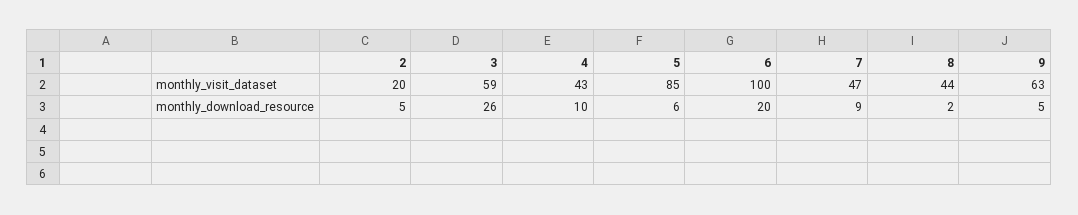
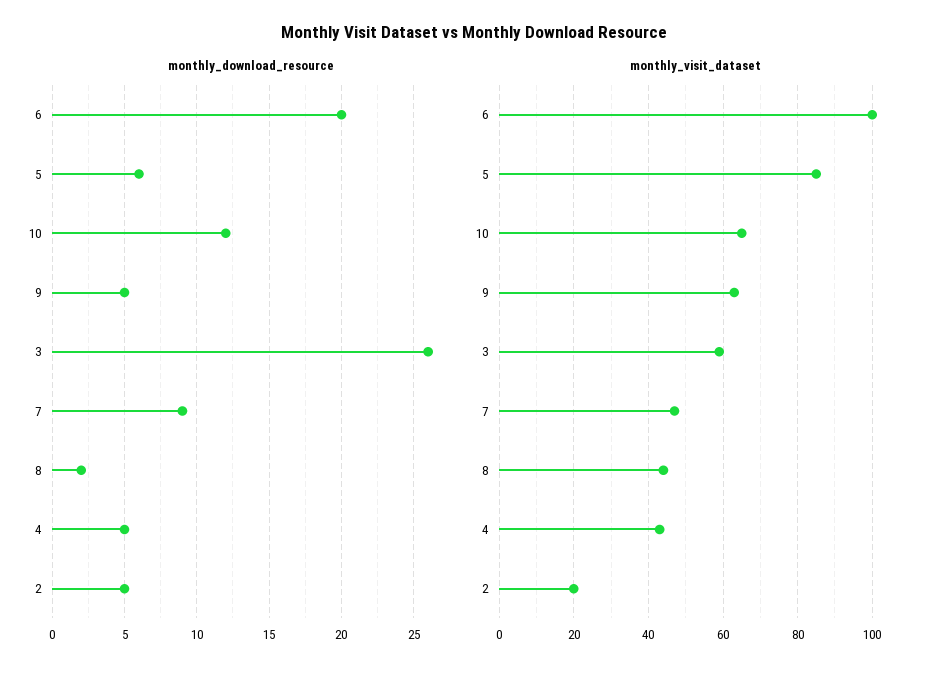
monthly_download_resource, 4: 10 -> 5
monthly_download_resource, 10: none -> 12
monthly_visit_dataset, 10: none -> 65

